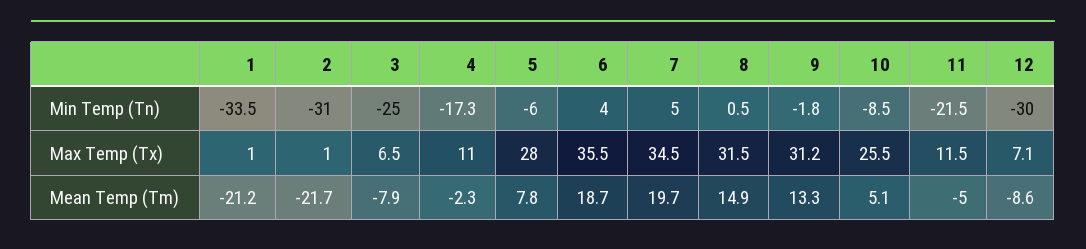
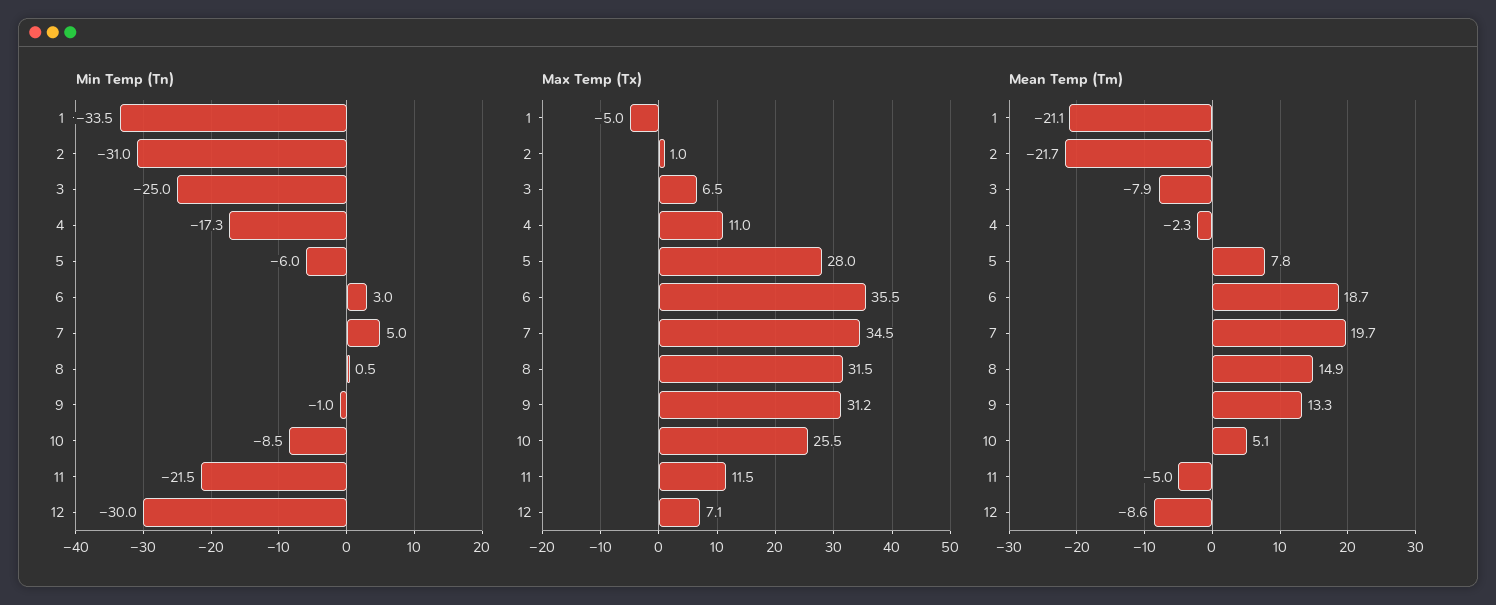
Min Temp (Tn), 6: 4 -> 3
Min Temp (Tn), 9: -1.8 -> -1
Max Temp (Tx), 1: 1 -> -5
Mean Temp (Tm), 1: -21.2 -> -21.1

